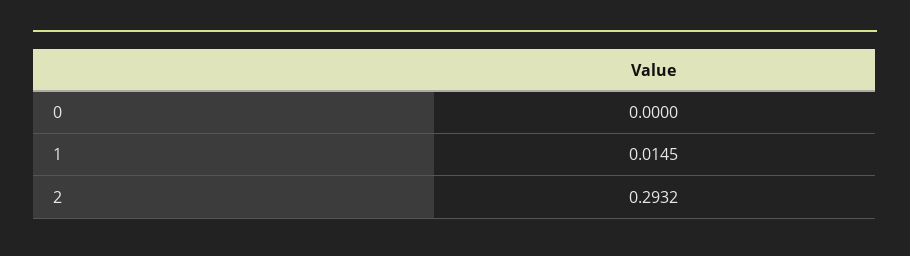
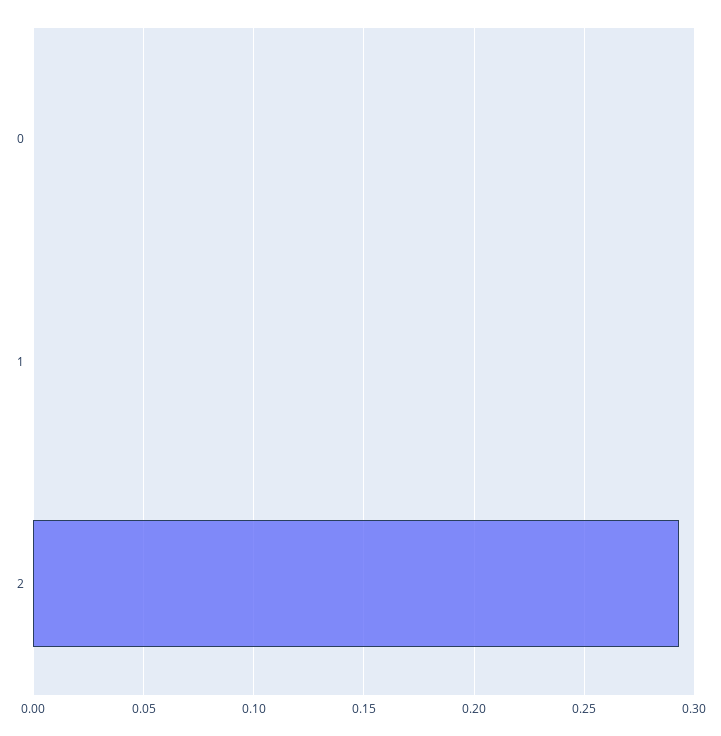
1: 0.0145 -> 0

